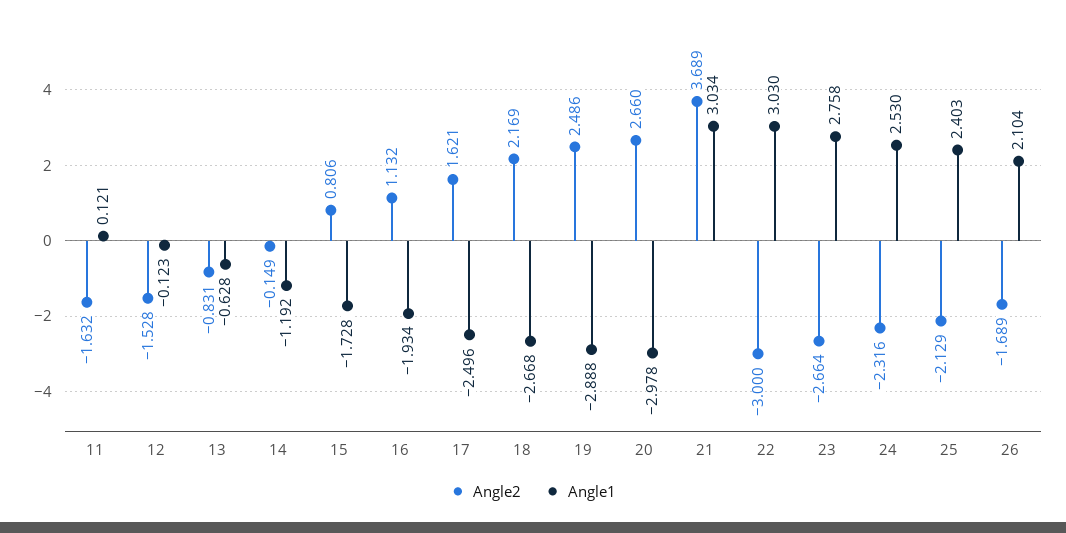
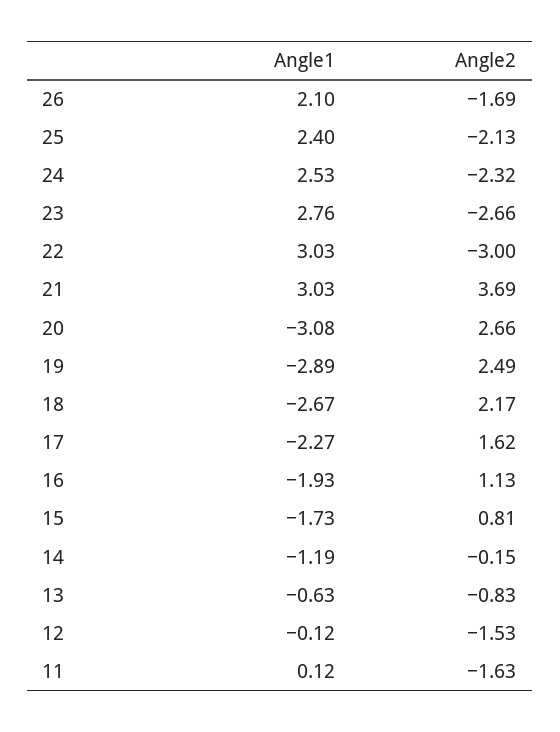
Angle1, 17: -2.496 -> -2.27
Angle1, 20: -2.978 -> -3.08

